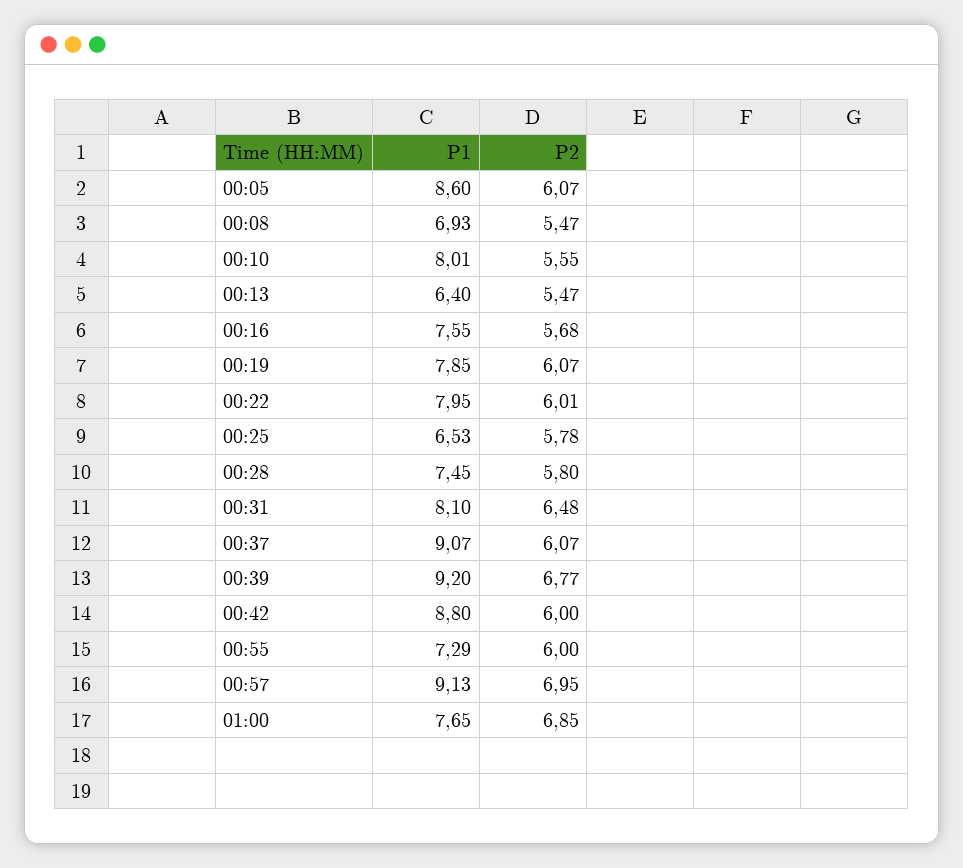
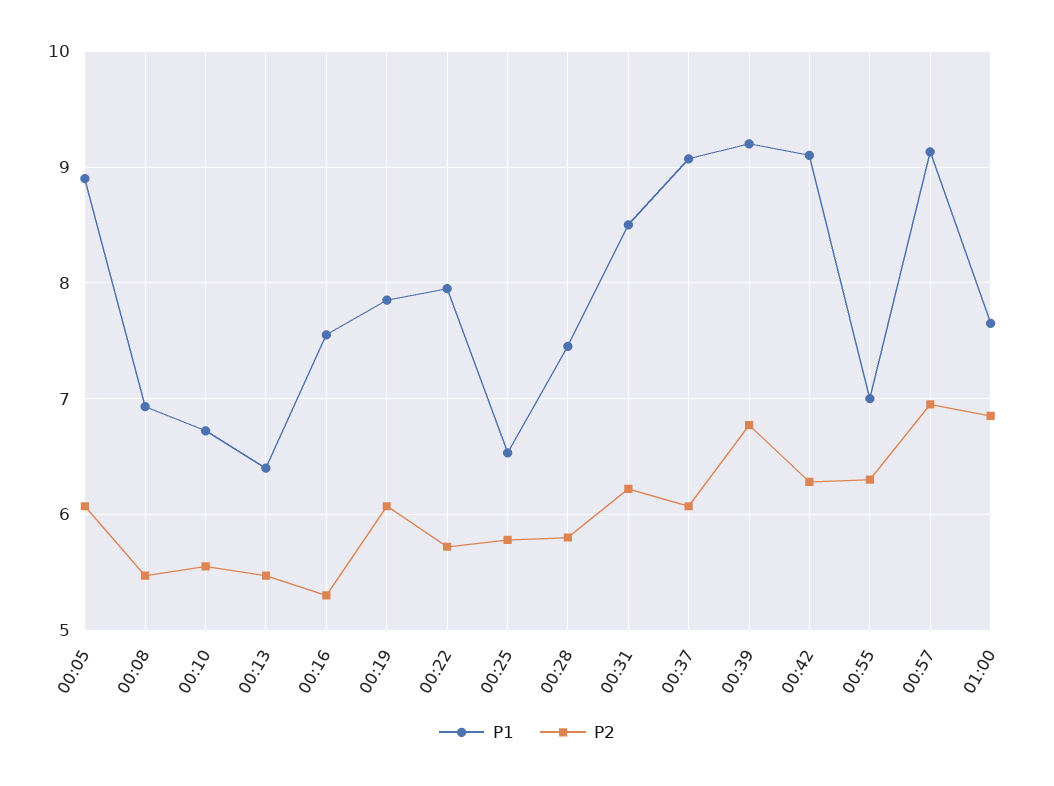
P1, 00:05: 8.6 -> 8.9
P1, 00:10: 8.01 -> 6.7
P2, 00:16: 5.68 -> 5.3
P2, 00:22: 6.01 -> 5.7
P1, 00:31: 8.1 -> 8.5
P2, 00:31: 6.48 -> 6.2
P1, 00:42: 8.8 -> 9.1
P2, 00:42: 6 -> 6.3
P1, 00:55: 7.29 -> 7
P2, 00:55: 6 -> 6.3

